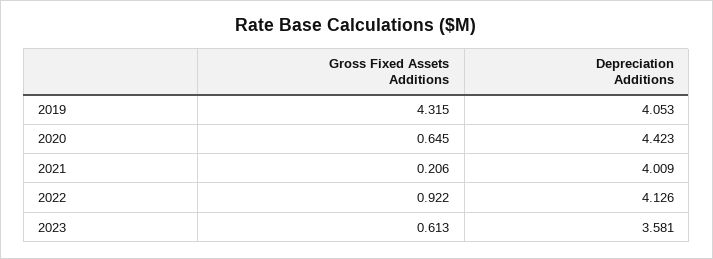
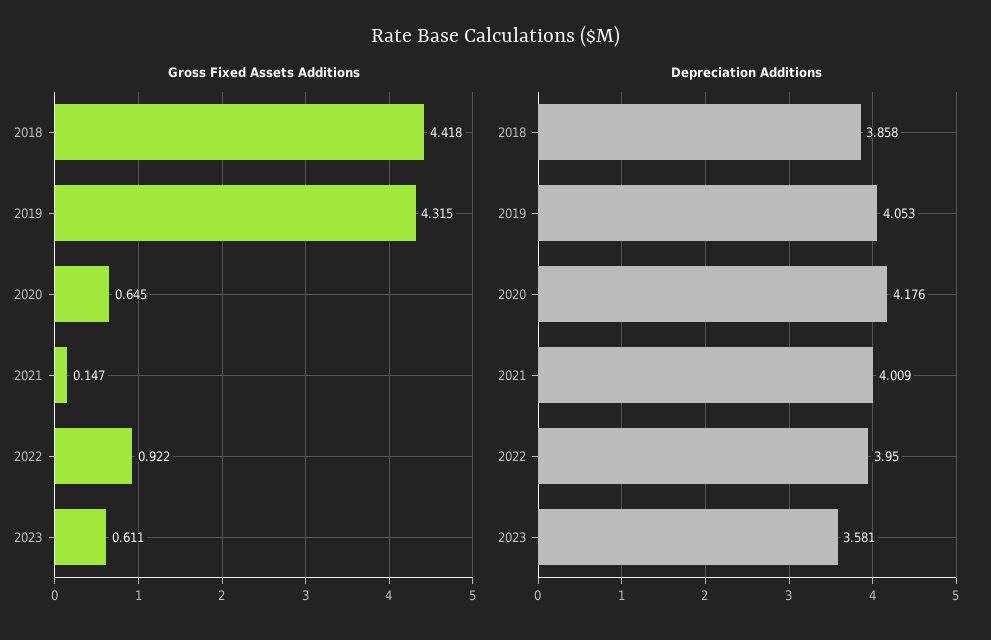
Depreciation Additions, 2020: 4.423 -> 4.176
Gross Fixed Assets Additions, 2021: 0.206 -> 0.147
Depreciation Additions, 2022: 4.126 -> 3.95
Gross Fixed Assets Additions, 2023: 0.613 -> 0.611
Gross Fixed Assets Additions, 2018: none -> 4.418
Depreciation Additions, 2018: none -> 3.858

